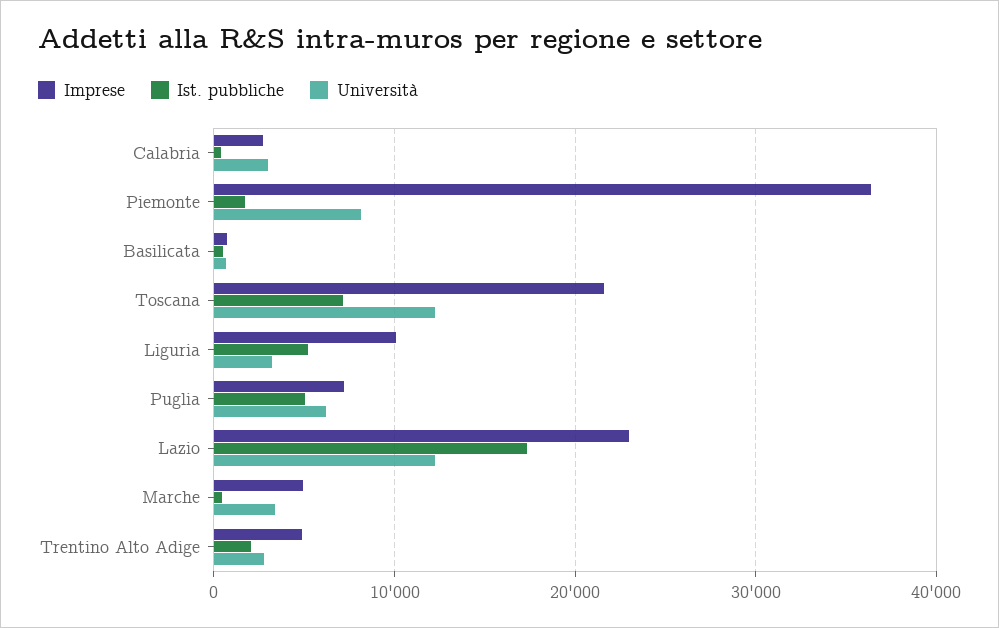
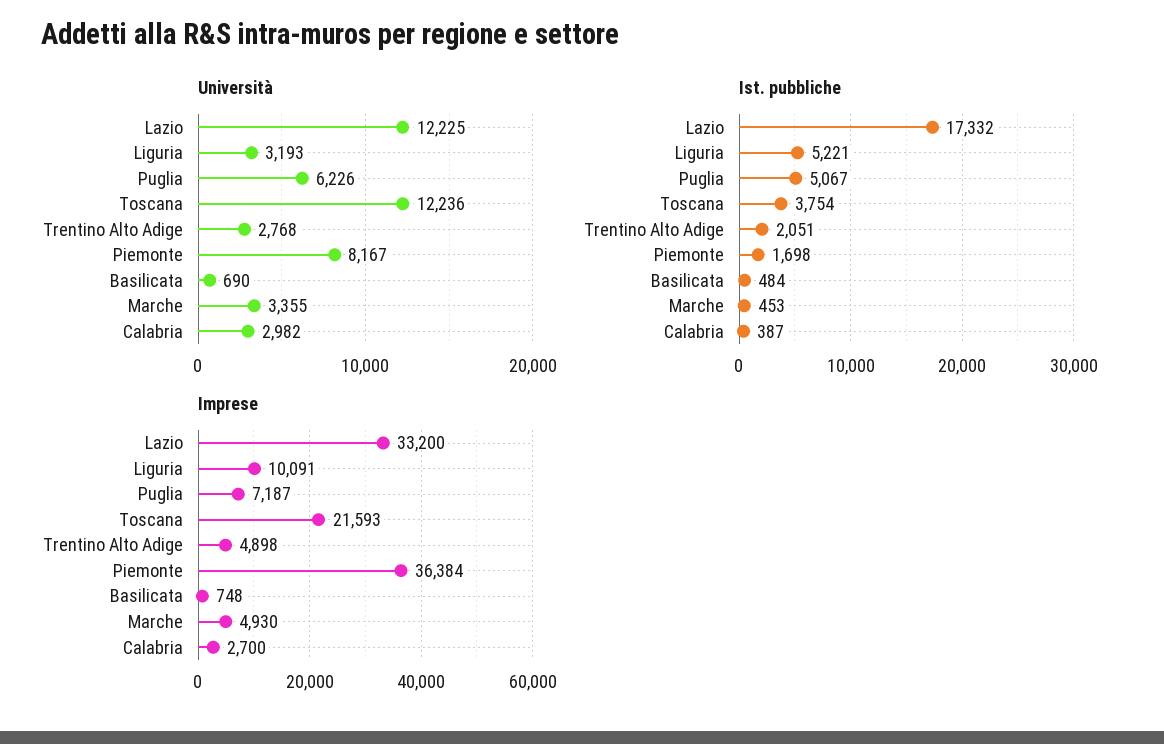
Ist. pubbliche, Toscana: 7000 -> 3754
Imprese, Lazio: 23000 -> 33200

